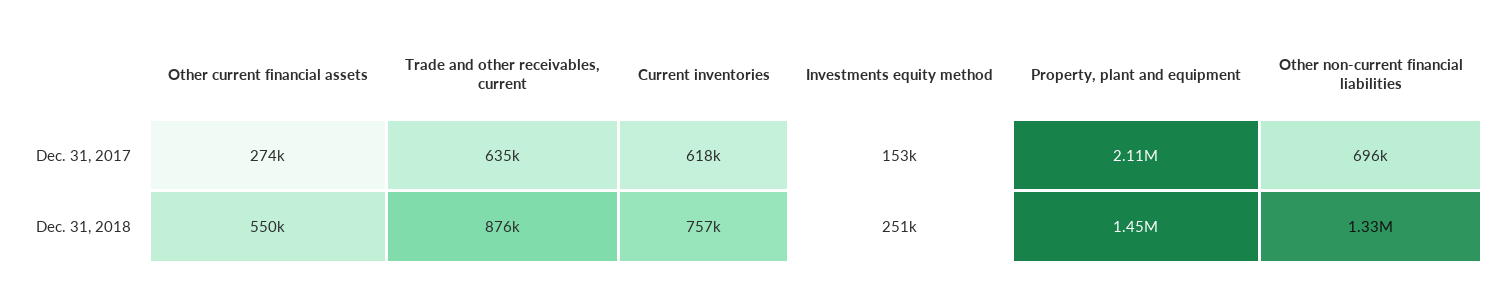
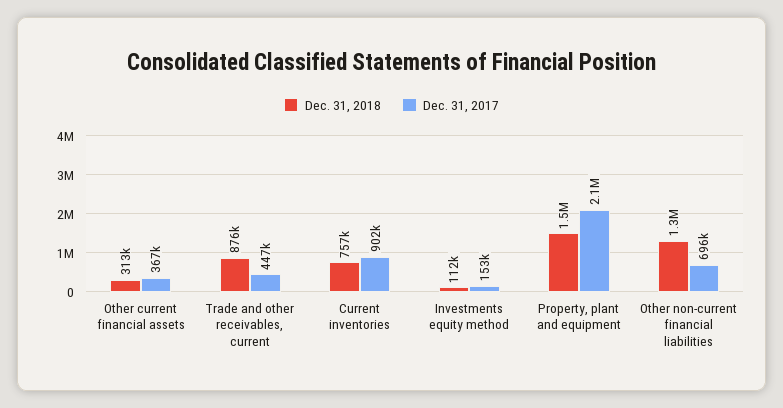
Dec. 31, 2017, Other current financial assets: 274000 -> 367000
Dec. 31, 2017, Trade and other receivables, current: 635000 -> 447000
Dec. 31, 2017, Current inventories: 618000 -> 902000
Dec. 31, 2018, Other current financial assets: 550000 -> 313000
Dec. 31, 2018, Investments equity method: 251000 -> 112000

